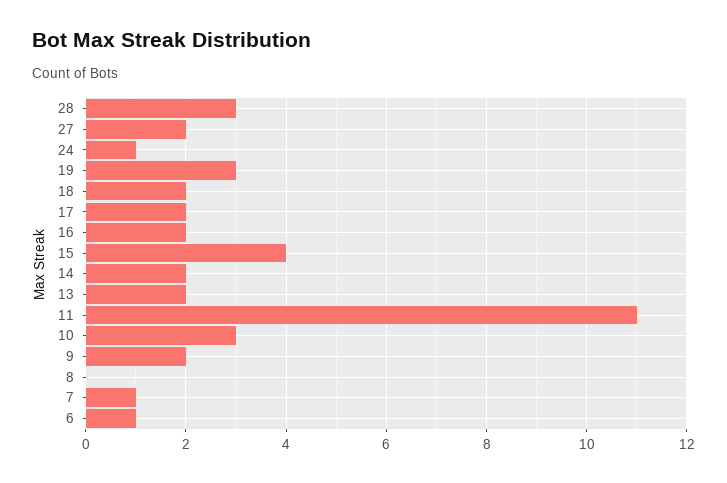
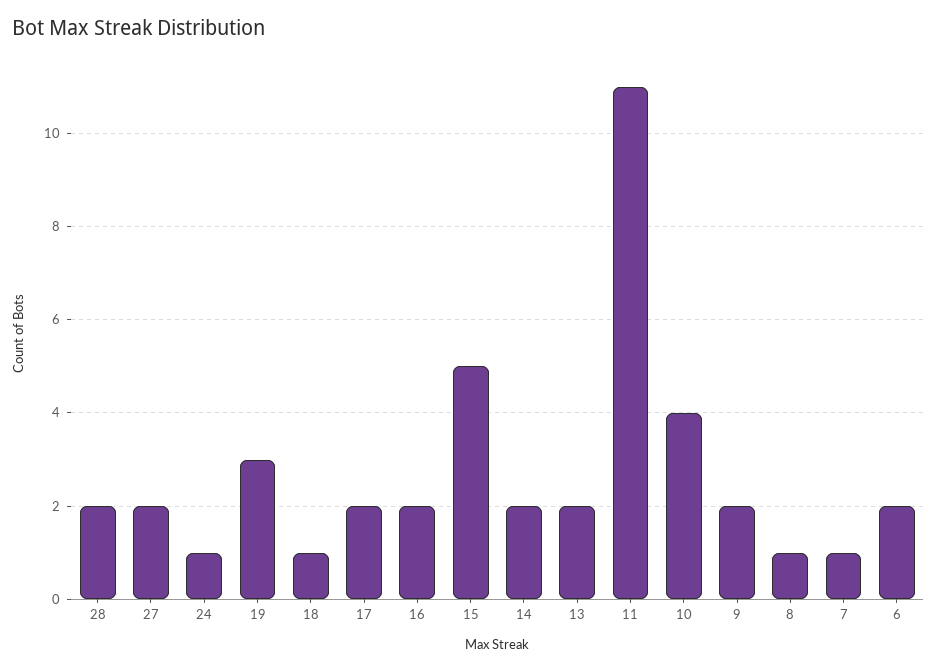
28: 3 -> 2
18: 2 -> 1
15: 4 -> 5
10: 3 -> 4
8: 0 -> 1
6: 1 -> 2

